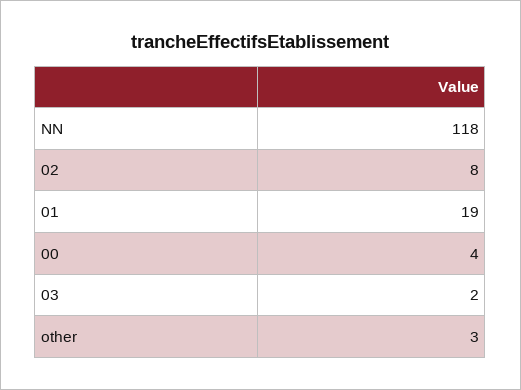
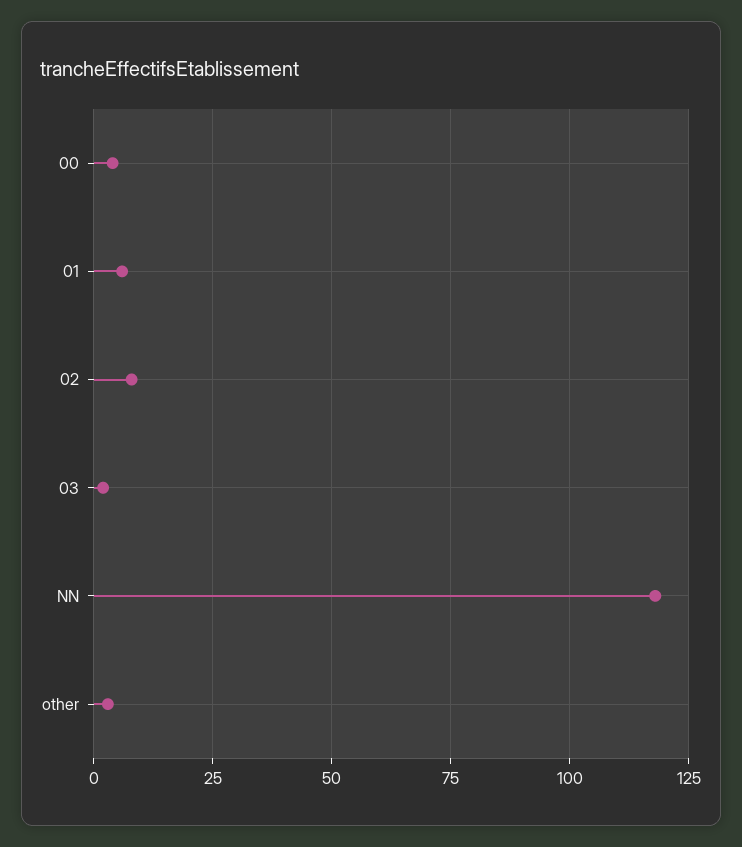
01: 19 -> 5

